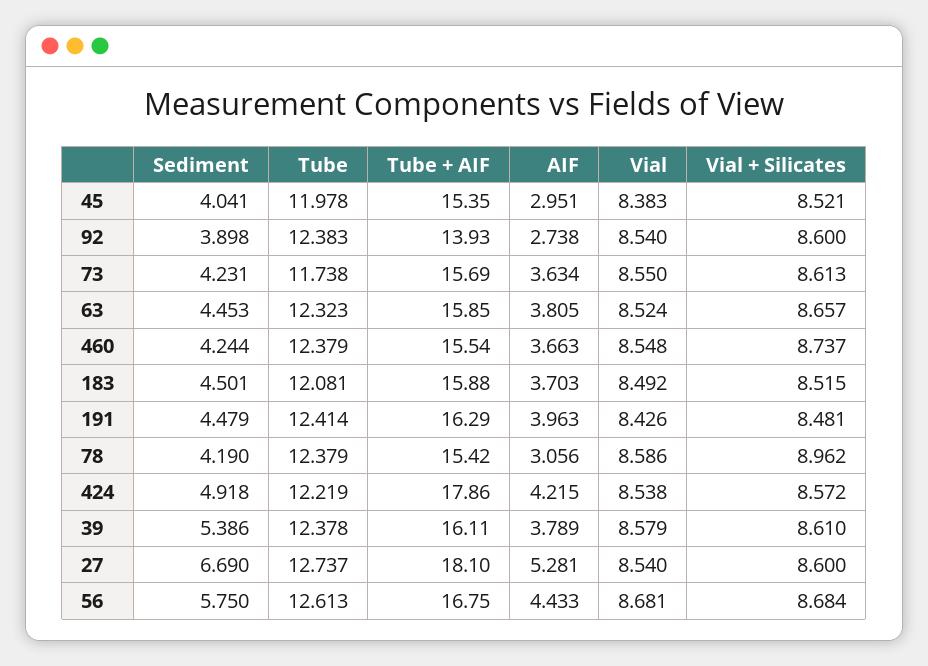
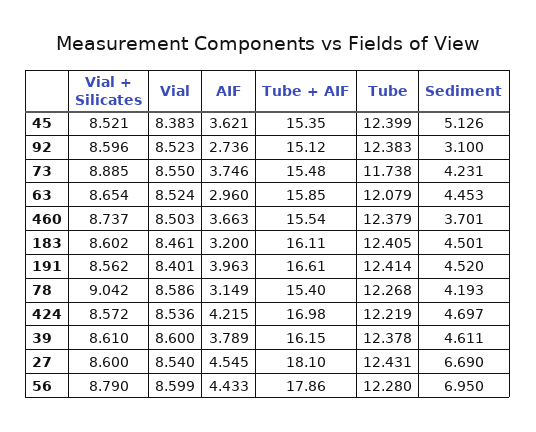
Sediment, 45: 4.041 -> 5.126
Tube, 45: 11.978 -> 12.399
AIF, 45: 2.951 -> 3.621
Sediment, 92: 3.898 -> 3.1
Tube + AIF, 92: 13.93 -> 15.12
AIF, 92: 2.738 -> 2.736
Vial, 92: 8.54 -> 8.523
Vial + Silicates, 92: 8.6 -> 8.596
Tube + AIF, 73: 15.69 -> 15.48
AIF, 73: 3.634 -> 3.746
Vial + Silicates, 73: 8.613 -> 8.885
Tube, 63: 12.323 -> 12.079
AIF, 63: 3.805 -> 2.96
Vial + Silicates, 63: 8.657 -> 8.654
Sediment, 460: 4.244 -> 3.701
Vial, 460: 8.548 -> 8.503
Tube, 183: 12.081 -> 12.405
Tube + AIF, 183: 15.88 -> 16.11
AIF, 183: 3.703 -> 3.2
Vial, 183: 8.492 -> 8.461
Vial + Silicates, 183: 8.515 -> 8.602
Sediment, 191: 4.479 -> 4.52
Tube + AIF, 191: 16.29 -> 16.61
Vial, 191: 8.426 -> 8.401
Vial + Silicates, 191: 8.481 -> 8.562
Sediment, 78: 4.19 -> 4.193
Tube, 78: 12.379 -> 12.268
Tube + AIF, 78: 15.42 -> 15.4
AIF, 78: 3.056 -> 3.149
Vial + Silicates, 78: 8.962 -> 9.042
Sediment, 424: 4.918 -> 4.697
Tube + AIF, 424: 17.86 -> 16.98
Vial, 424: 8.538 -> 8.536
Sediment, 39: 5.386 -> 4.611
Tube + AIF, 39: 16.11 -> 16.15
Vial, 39: 8.579 -> 8.6
Tube, 27: 12.737 -> 12.431
AIF, 27: 5.281 -> 4.545
Sediment, 56: 5.75 -> 6.95
Tube, 56: 12.613 -> 12.28
Tube + AIF, 56: 16.75 -> 17.86
Vial, 56: 8.681 -> 8.599
Vial + Silicates, 56: 8.684 -> 8.79

